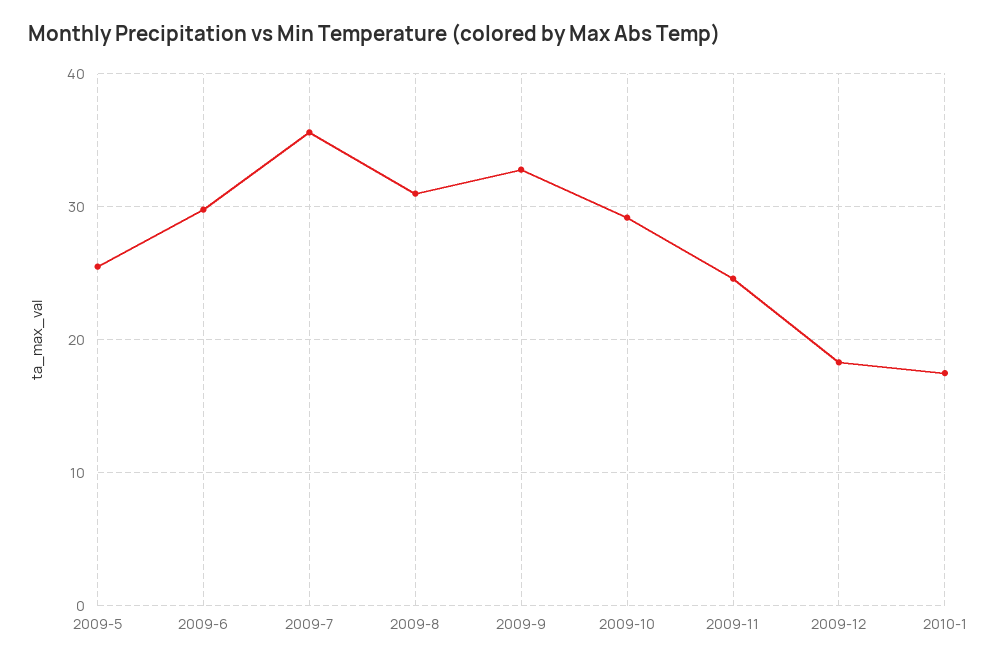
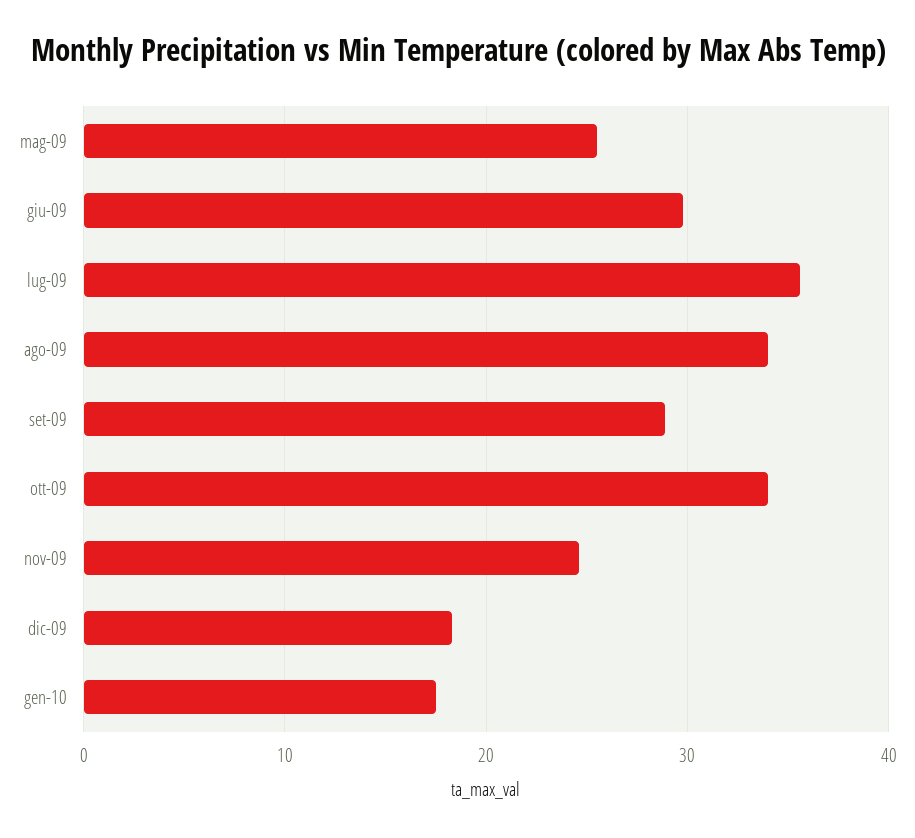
2009-8: 31 -> 34
2009-9: 33 -> 29
2009-10: 29 -> 34

